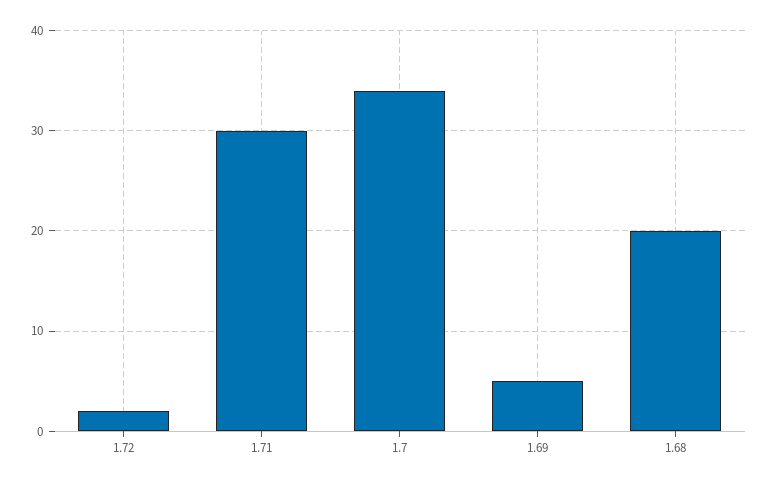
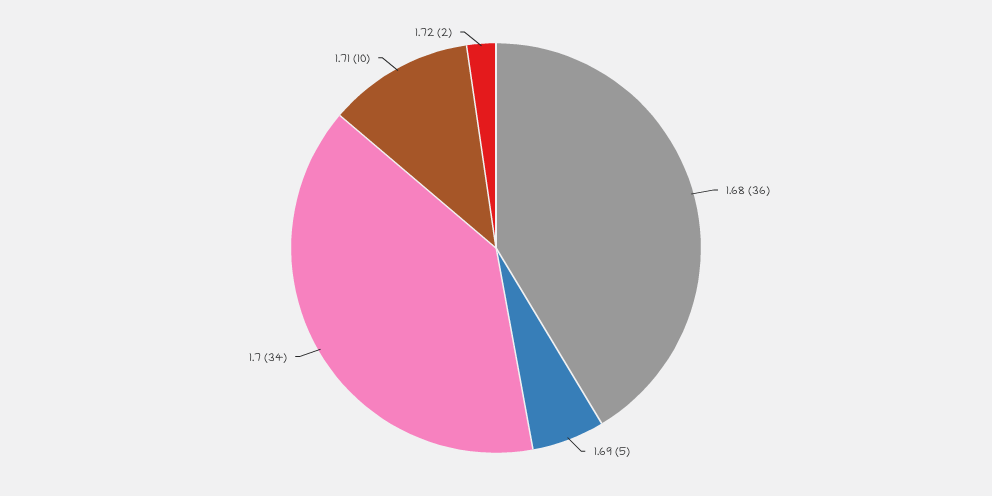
1.71: 30 -> 10
1.68: 20 -> 36

